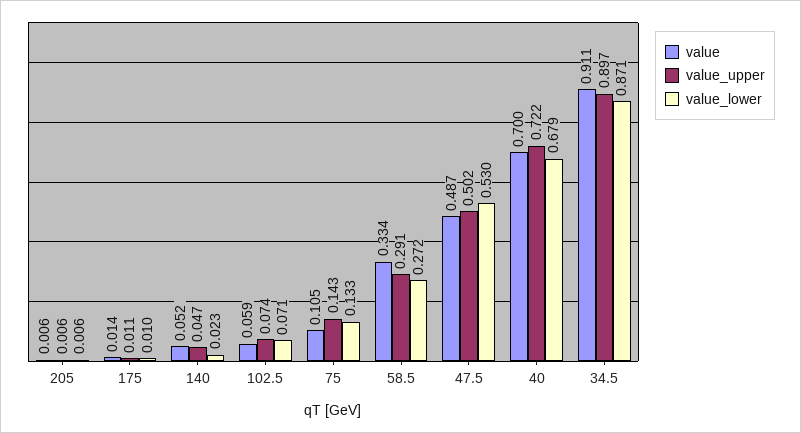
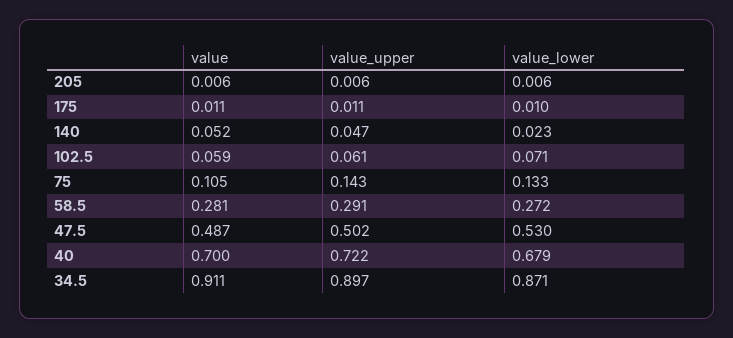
value, 175: 0.014 -> 0.011
value_upper, 102.5: 0.074 -> 0.061
value, 58.5: 0.334 -> 0.281

